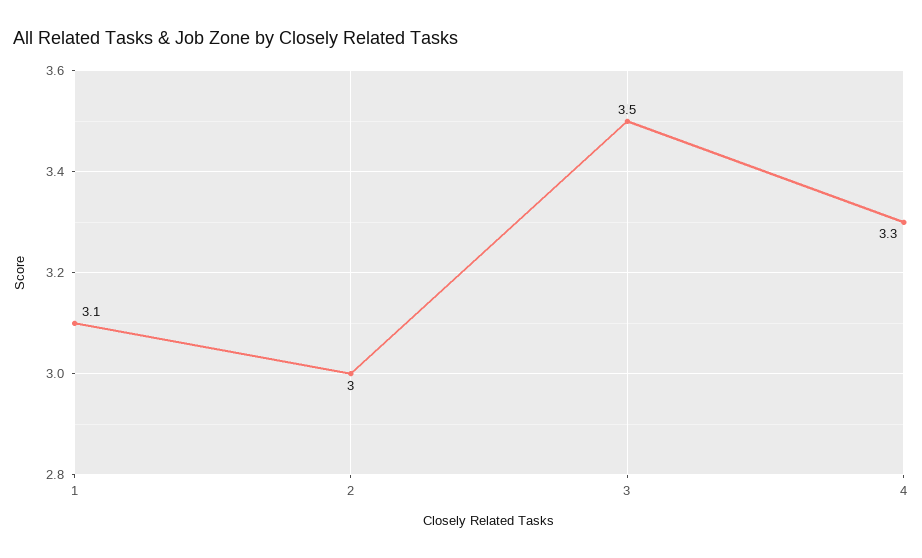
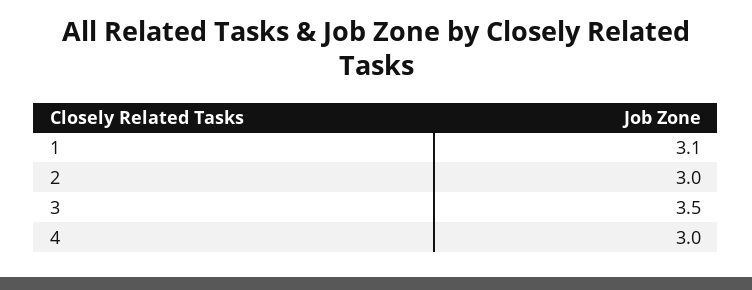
4: 3.3 -> 3

